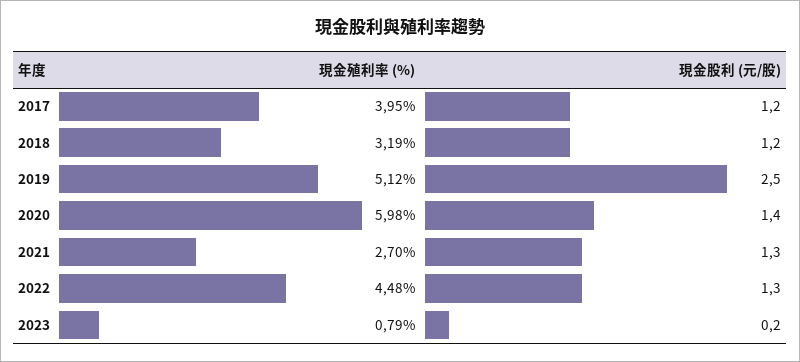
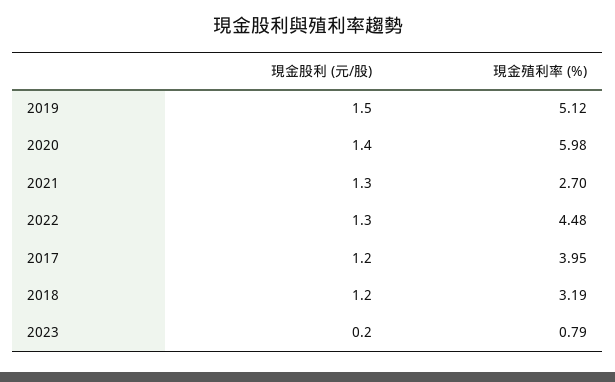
現金股利 (元/股), 2019: 2.5 -> 1.5

